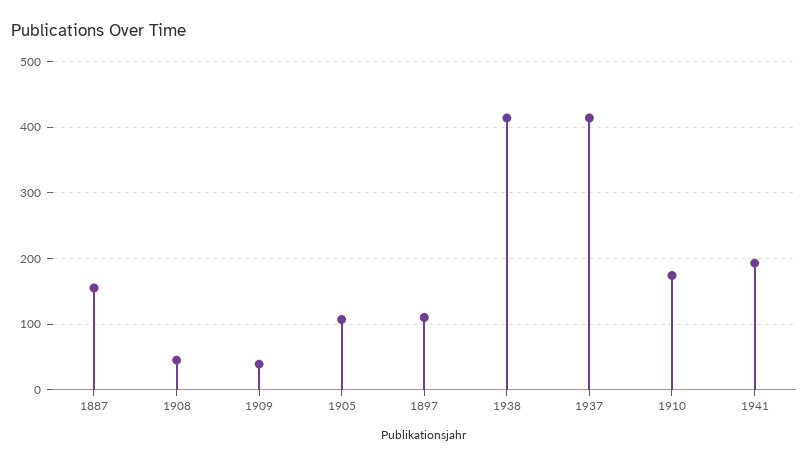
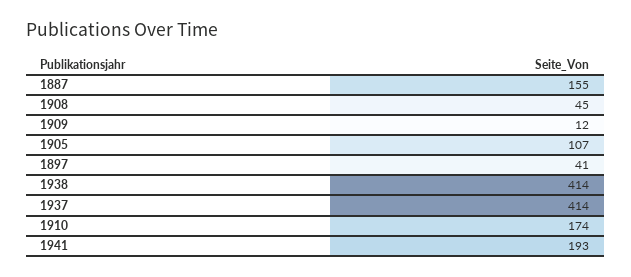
1909: 40 -> 12
1897: 110 -> 41

